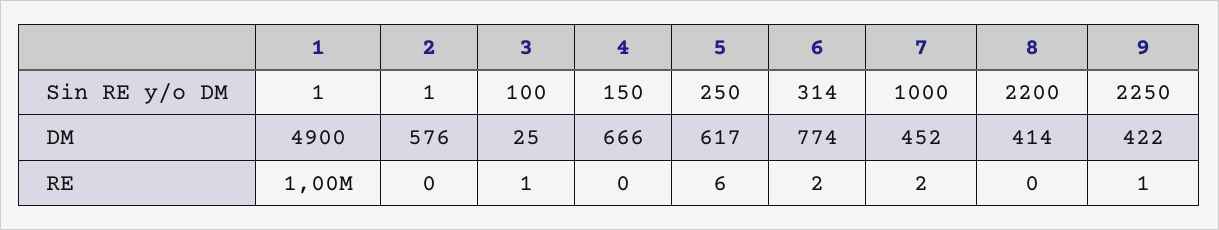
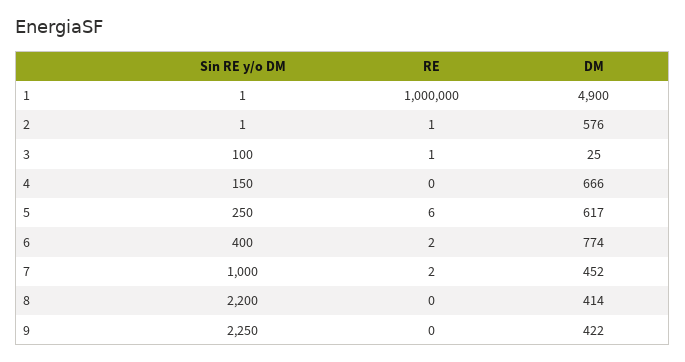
6, Sin RE y/o DM: 314 -> 400
2, RE: 0 -> 1
9, RE: 1 -> 0

